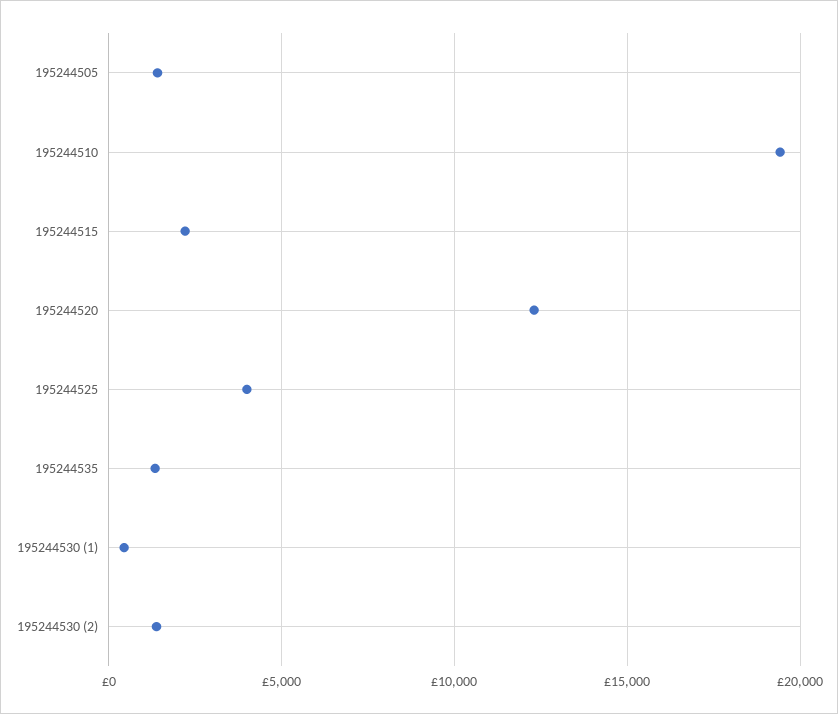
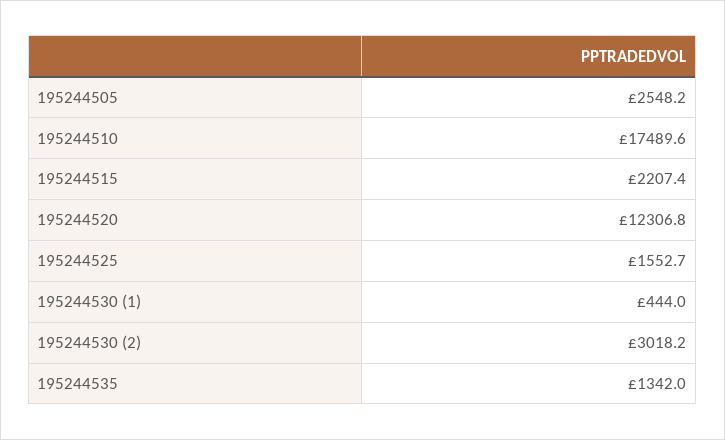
195244505: 1500 -> 2548.2
195244510: 19500 -> 17489.6
195244525: 4000 -> 1552.7
195244530 (2): 1500 -> 3018.2

